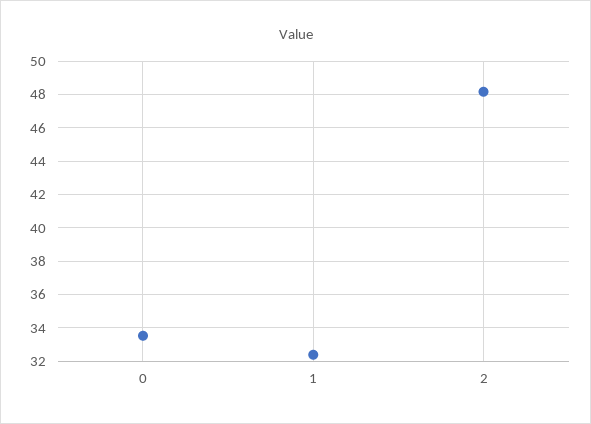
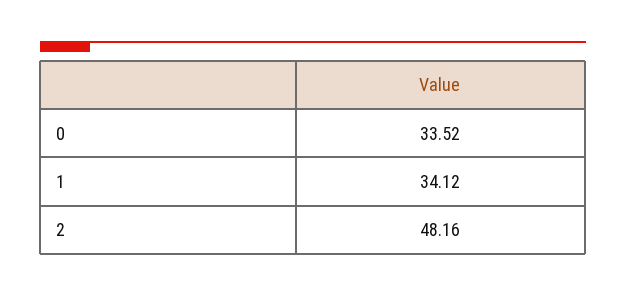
1: 32.5 -> 34.12

